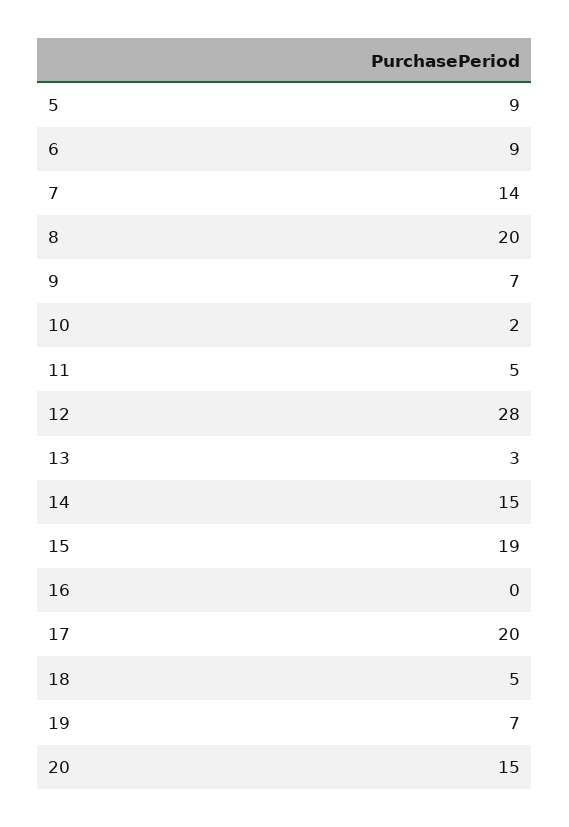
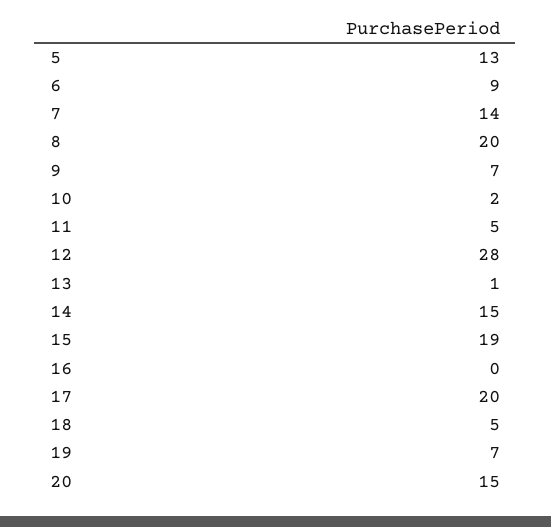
5: 9 -> 13
13: 3 -> 1

